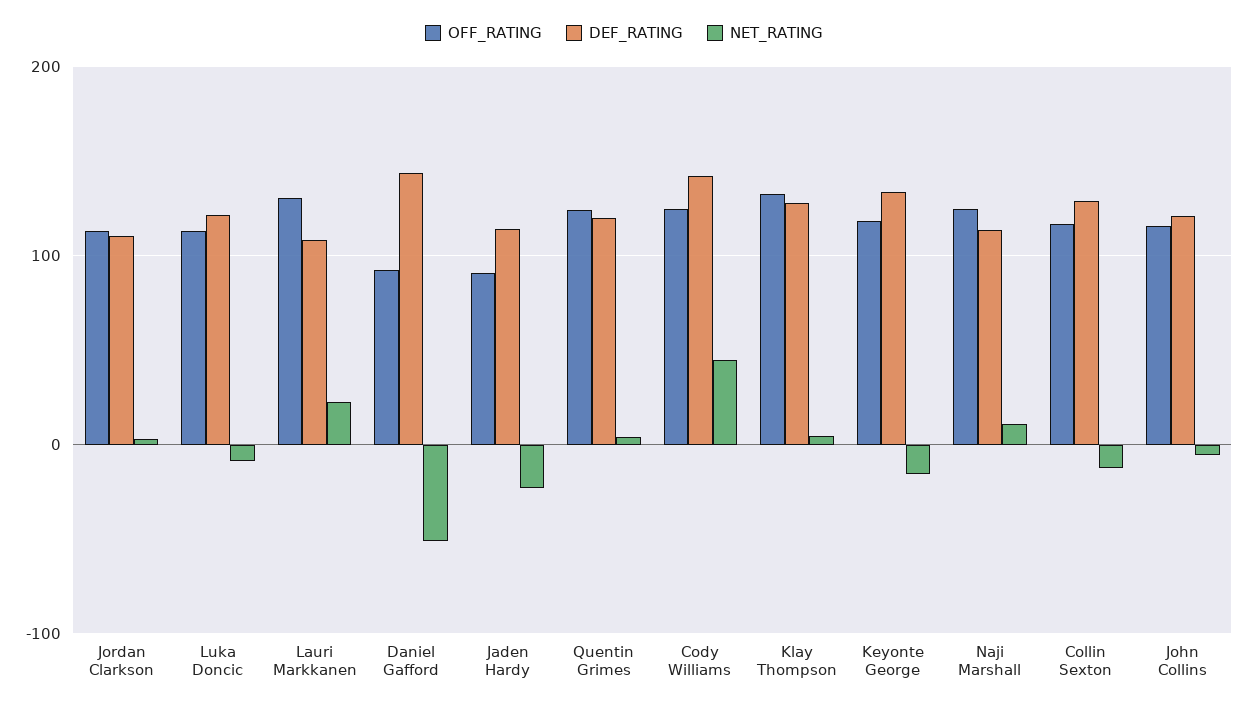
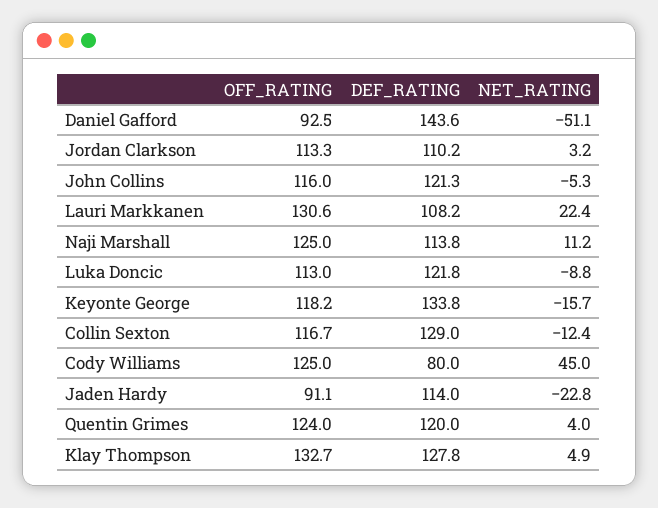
DEF_RATING, Cody Williams: 140 -> 80

